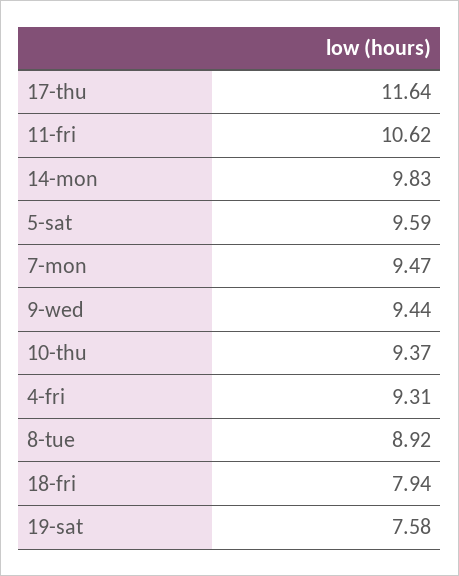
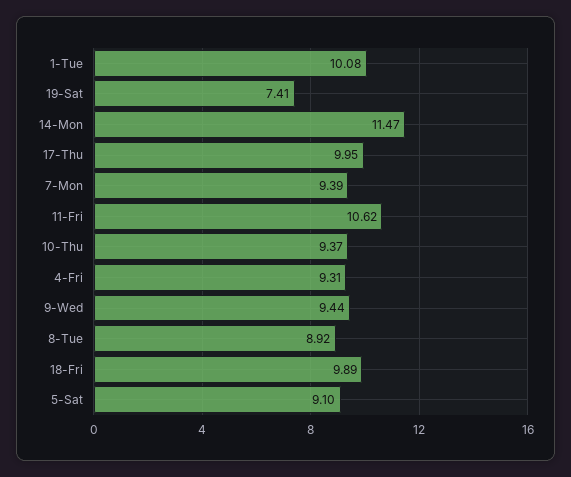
17-thu: 11.64 -> 9.95
14-mon: 9.83 -> 11.47
5-sat: 9.59 -> 9.1
7-mon: 9.47 -> 9.39
18-fri: 7.94 -> 9.89
19-sat: 7.58 -> 7.41
1-Tue: none -> 10.08

